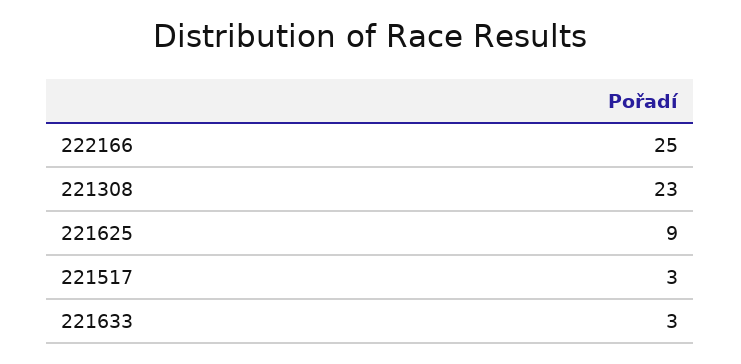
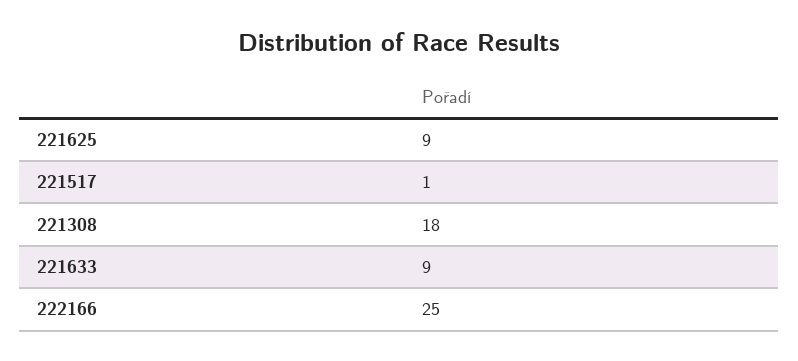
221308: 23 -> 18
221517: 3 -> 1
221633: 3 -> 9

